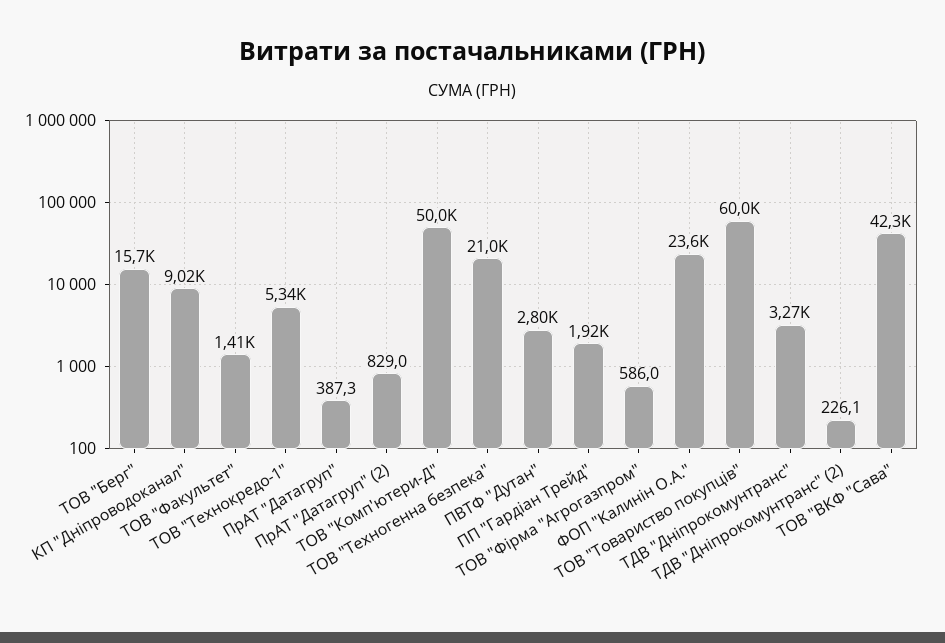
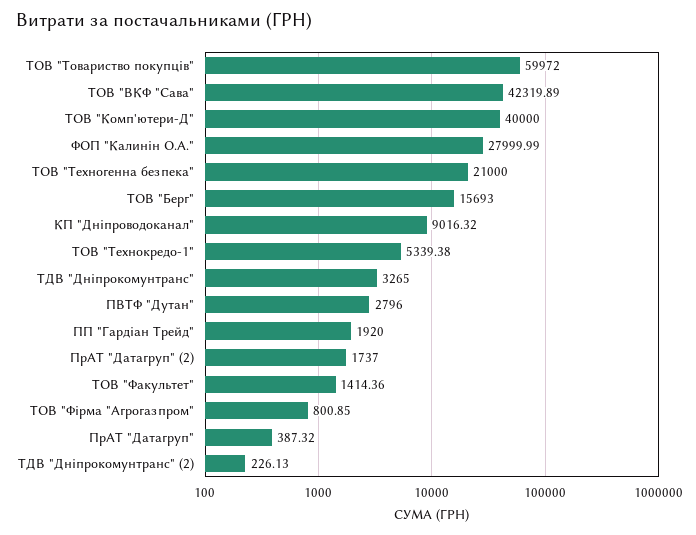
ПрАТ "Датагруп" (2): 829 -> 1737
ТОВ "Комп'ютери-Д": 50000 -> 40000
ТОВ "Фірма "Агрогазпром": 586 -> 800.85
ФОП "Калинін О.А.": 23600 -> 27999.99

